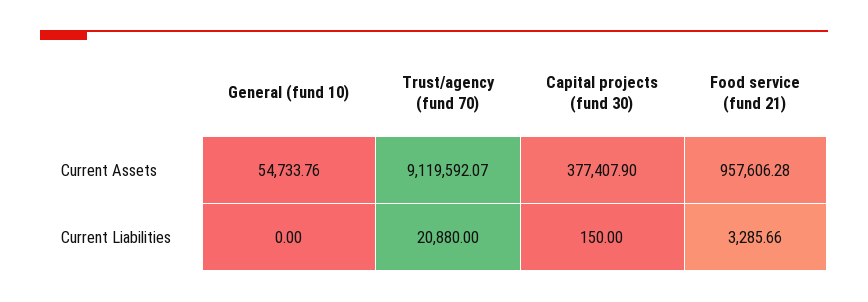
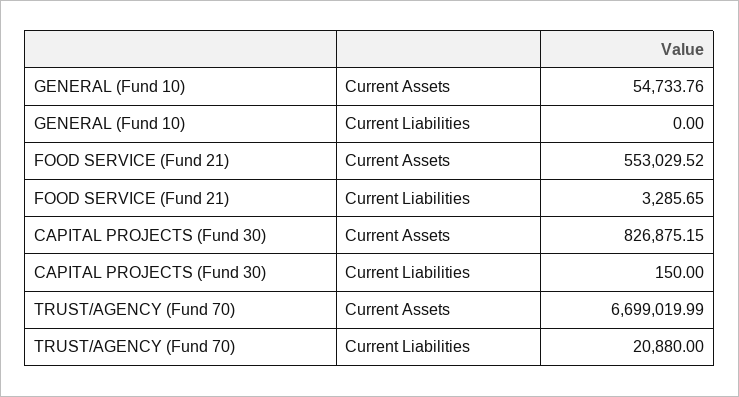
Trust/agency (fund 70), Current Assets: 9119592.07 -> 6699019.99
Capital projects (fund 30), Current Assets: 377407.9 -> 826875.15
Food service (fund 21), Current Assets: 957606.28 -> 553029.52
Food service (fund 21), Current Liabilities: 3285.66 -> 3285.65

